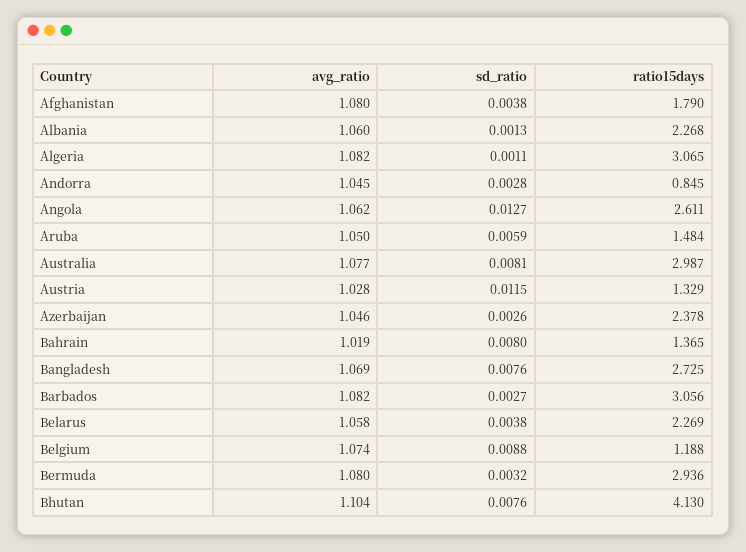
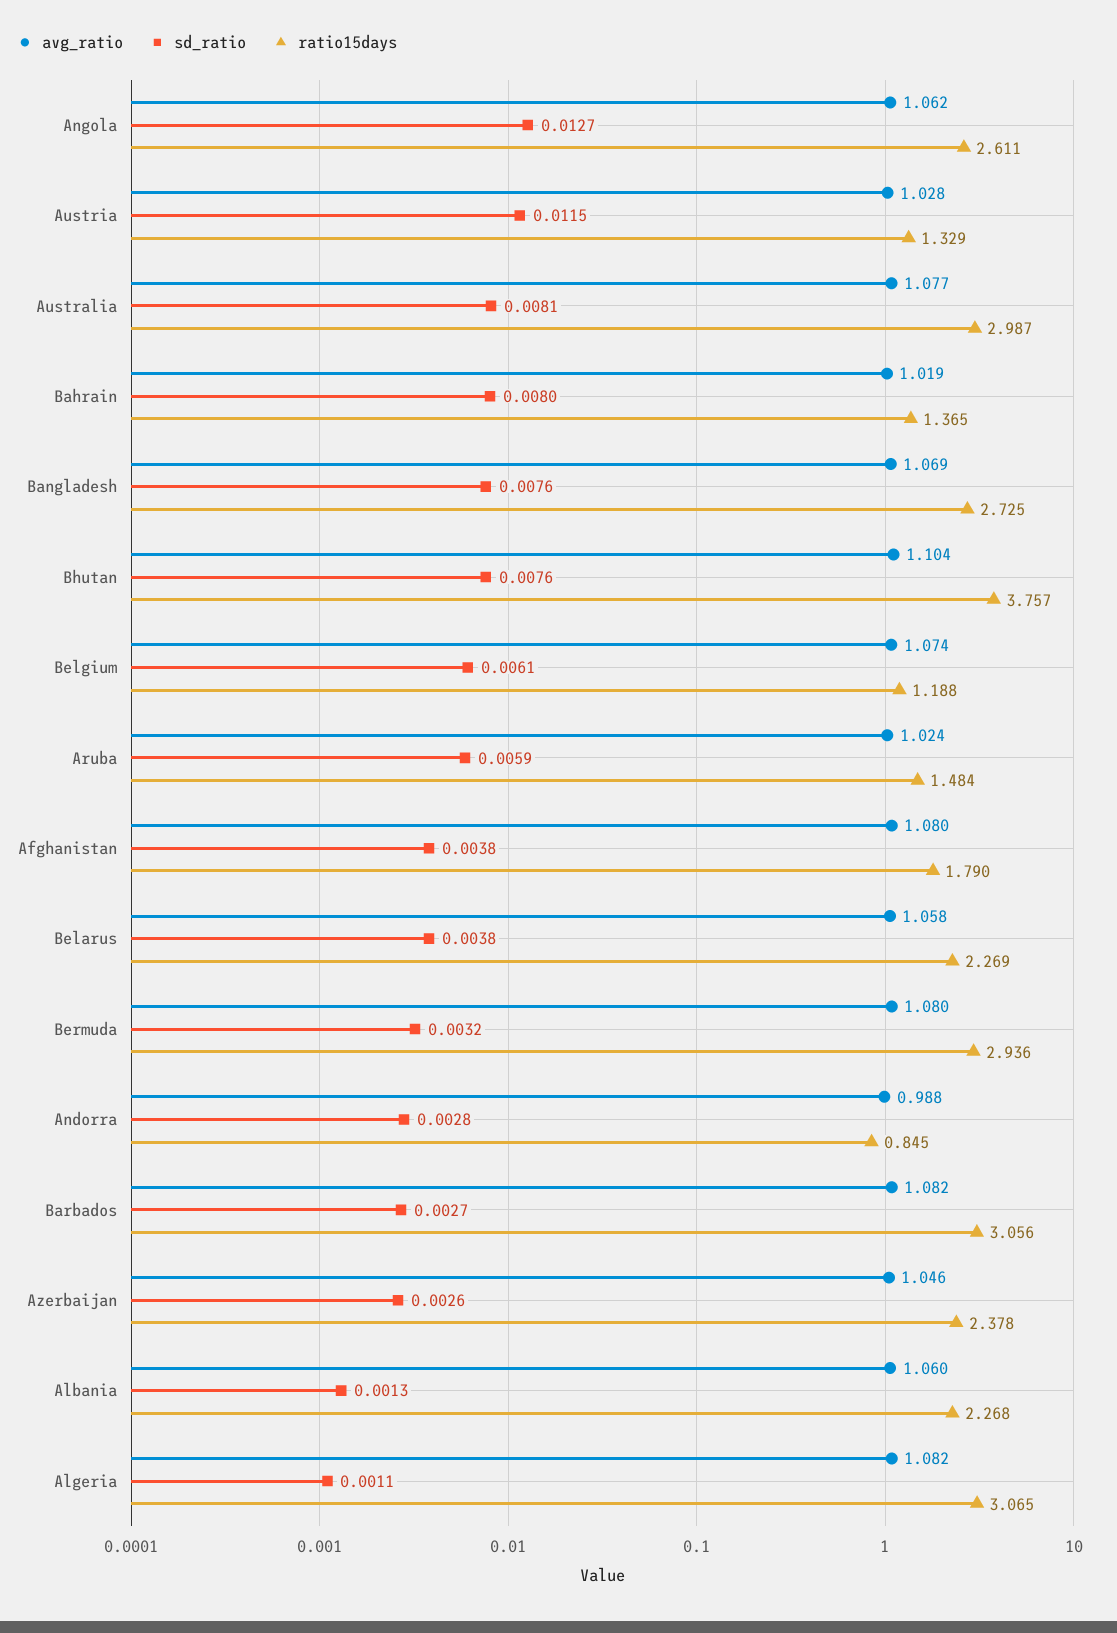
avg_ratio, Andorra: 1.045 -> 0.988
avg_ratio, Aruba: 1.05 -> 1.024
sd_ratio, Belgium: 0.0088 -> 0.0061
ratio15days, Bhutan: 4.13 -> 3.757

